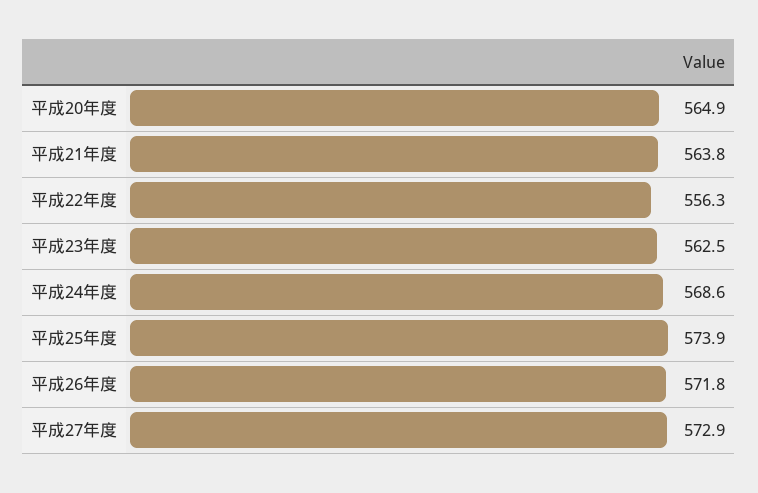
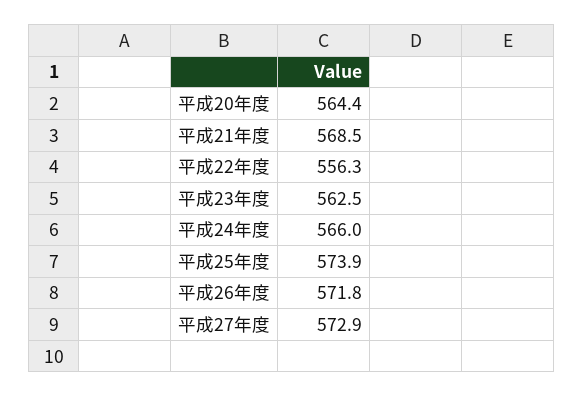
平成20年度: 564.9 -> 564.4
平成21年度: 563.8 -> 568.5
平成24年度: 568.6 -> 566

